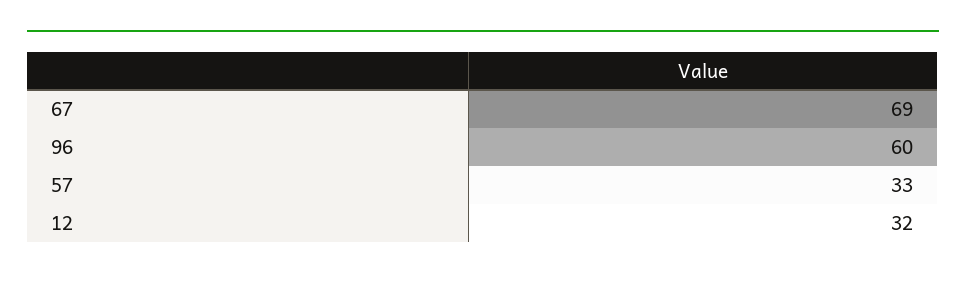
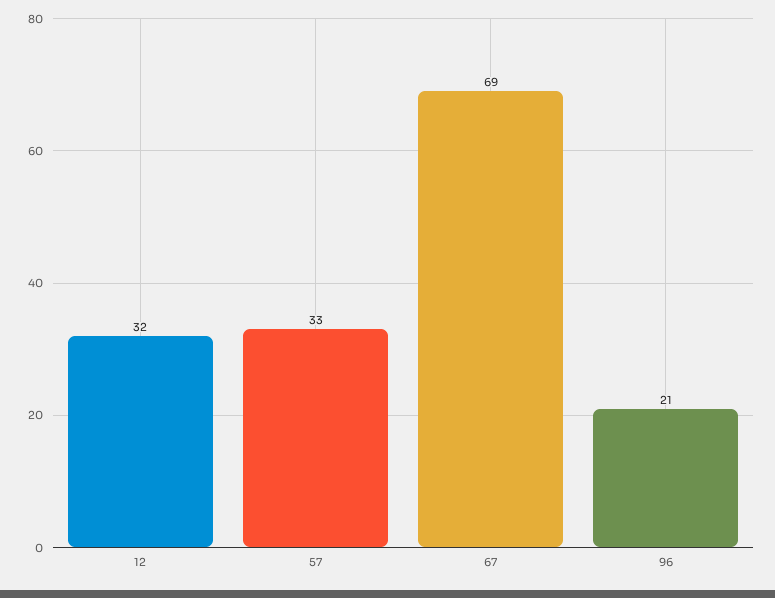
96: 60 -> 21

